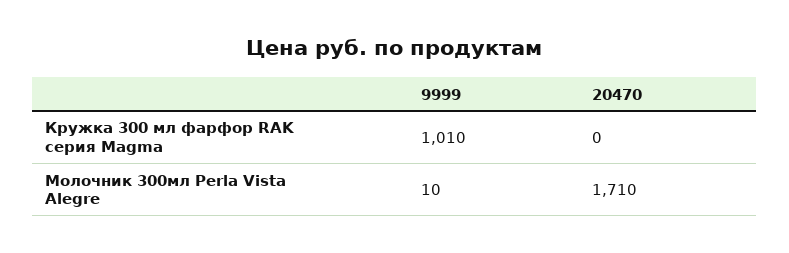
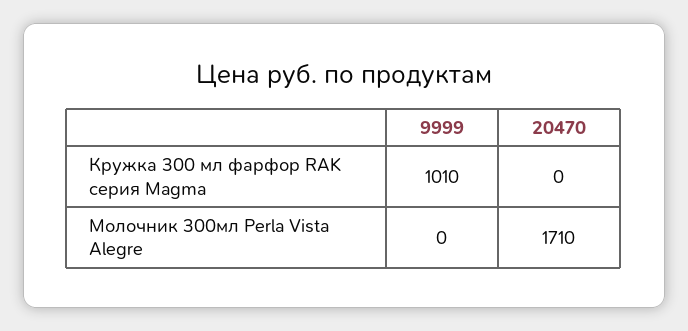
9999, Молочник 300мл Perla Vista Alegre: 10 -> 0

